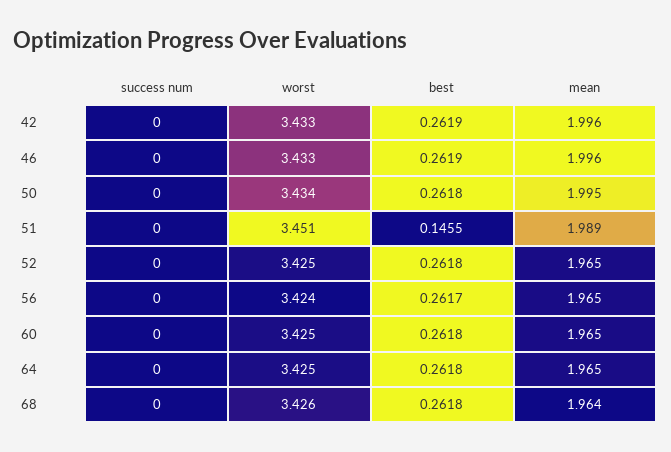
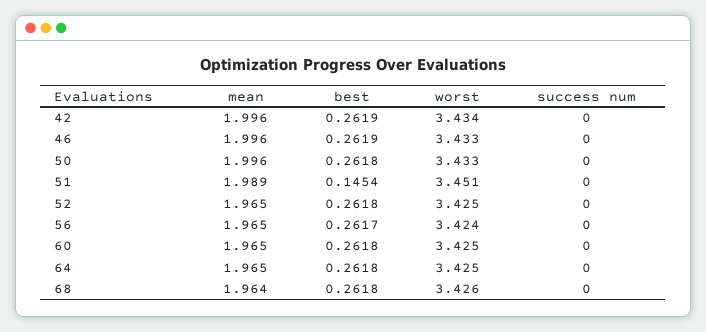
worst, 42: 3.433 -> 3.434
worst, 50: 3.434 -> 3.433
mean, 50: 1.995 -> 1.996
best, 51: 0.1455 -> 0.1454

